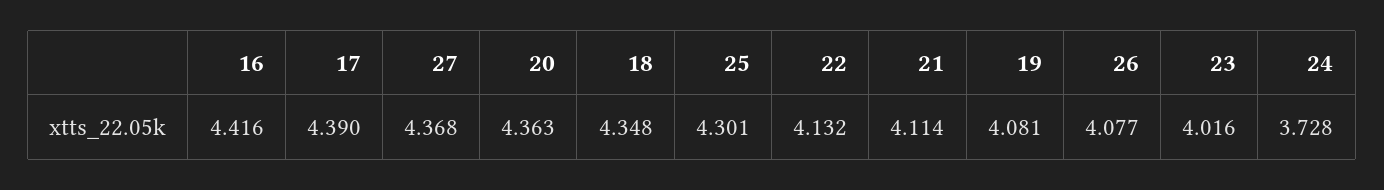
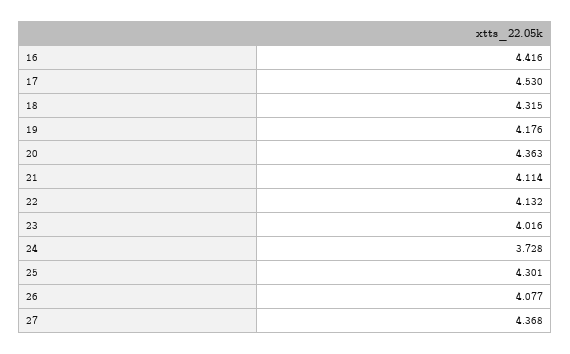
17: 4.39 -> 4.53
18: 4.348 -> 4.315
19: 4.081 -> 4.176

